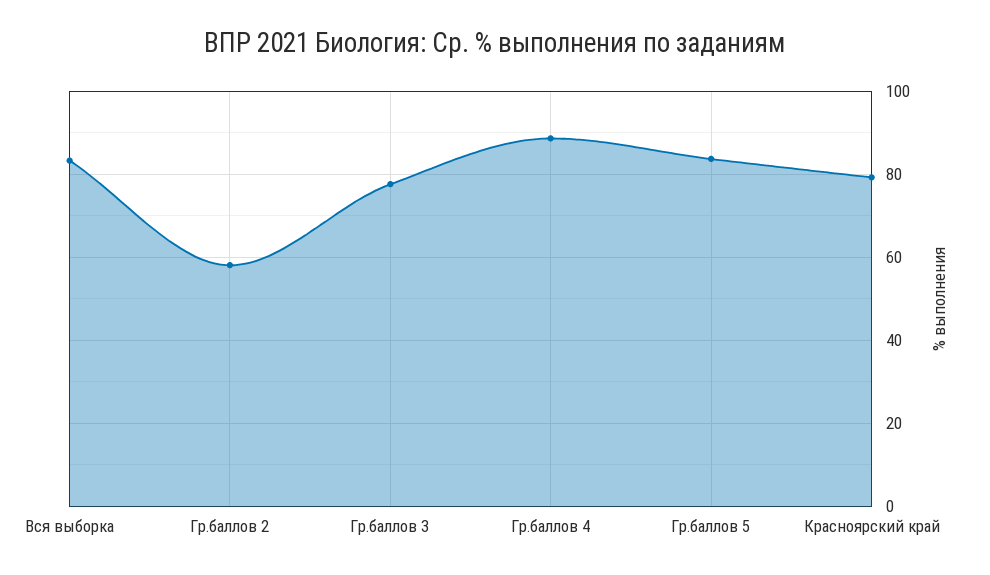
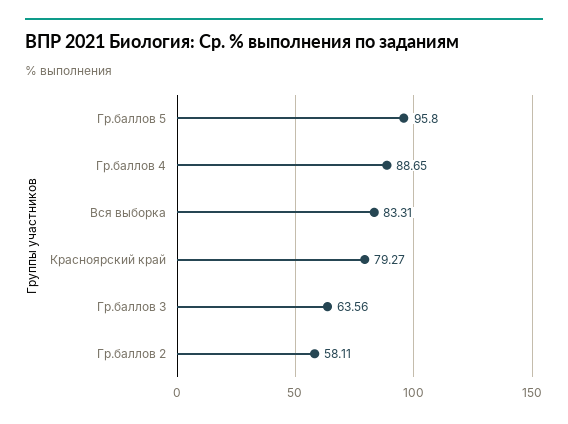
Гр.баллов 3: 78 -> 63.56
Гр.баллов 5: 84 -> 95.8

